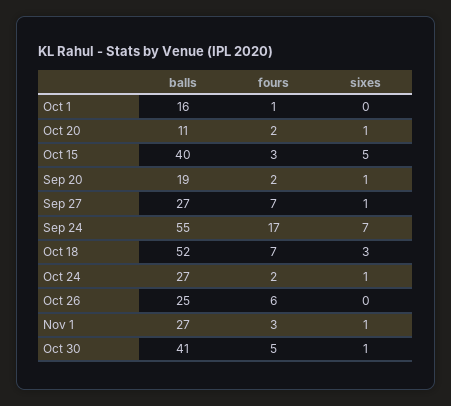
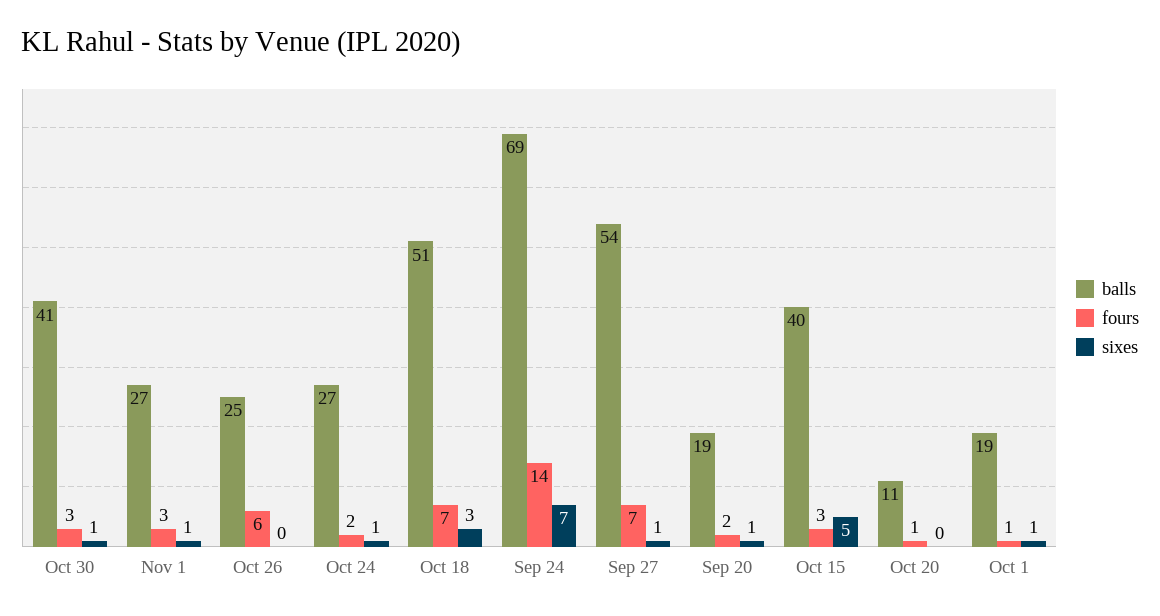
balls, Oct 1: 16 -> 19
sixes, Oct 1: 0 -> 1
fours, Oct 20: 2 -> 1
sixes, Oct 20: 1 -> 0
balls, Sep 27: 27 -> 54
balls, Sep 24: 55 -> 69
fours, Sep 24: 17 -> 14
balls, Oct 18: 52 -> 51
fours, Oct 30: 5 -> 3

